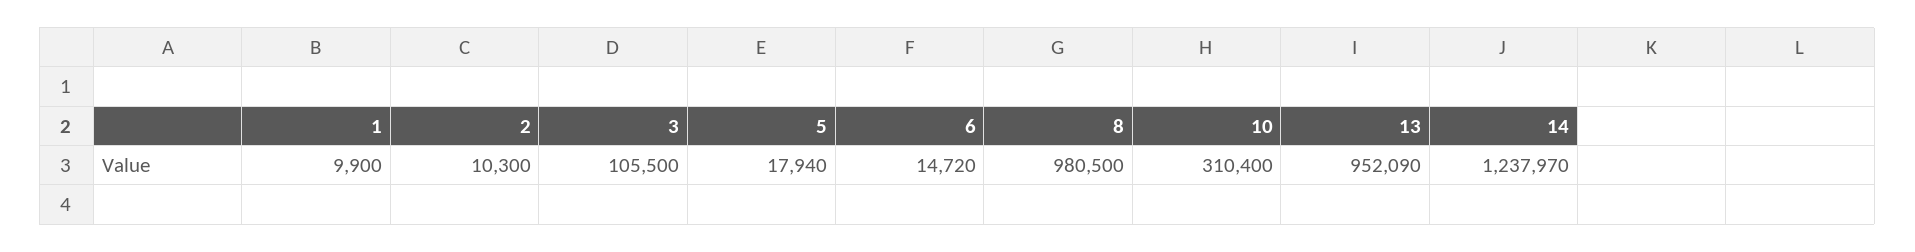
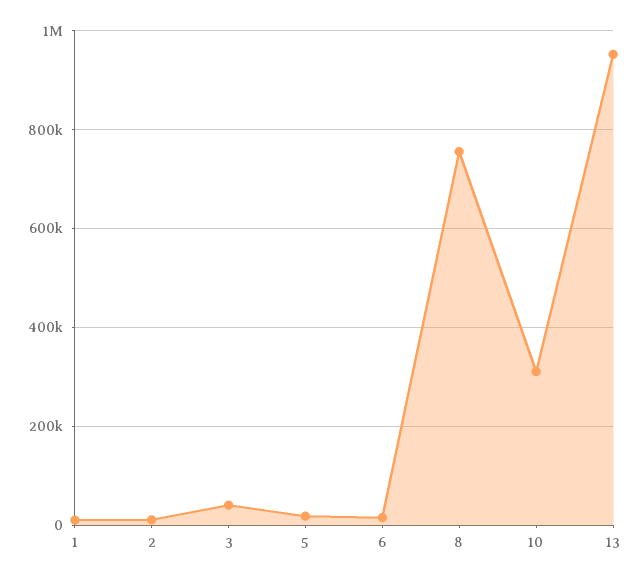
3: 105500 -> 40000
8: 980500 -> 760000
14: 1237970 -> none

